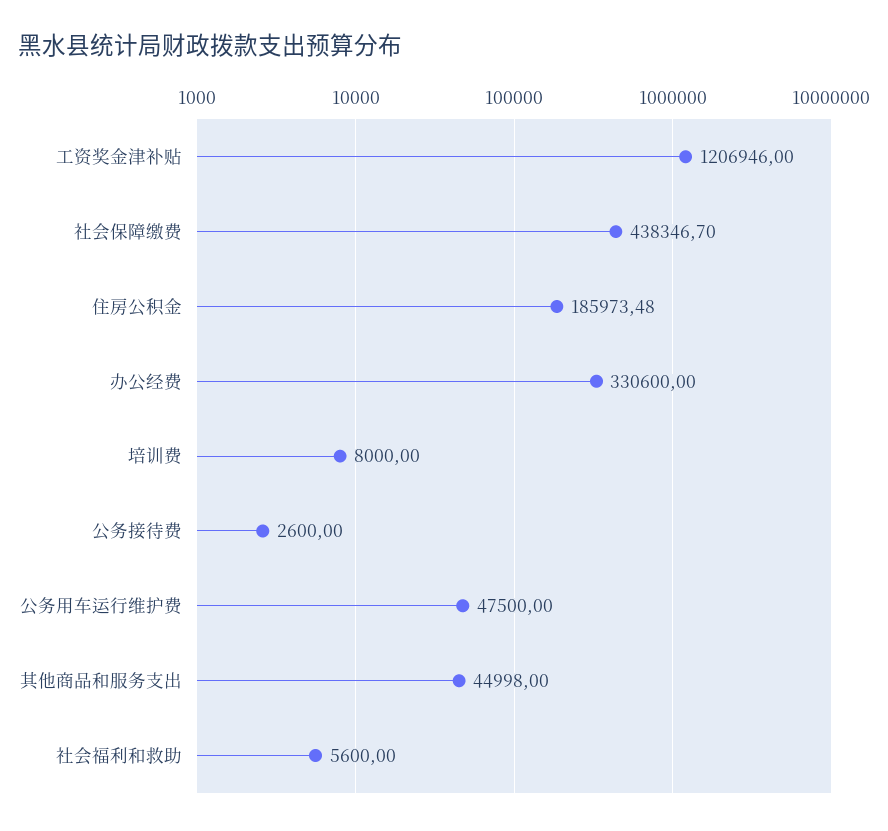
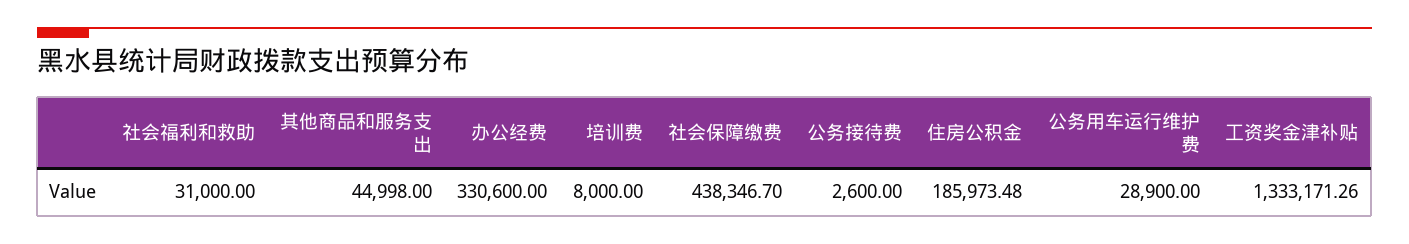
工资奖金津补贴: 1206946 -> 1333171.26
公务用车运行维护费: 47500 -> 28900
社会福利和救助: 5600 -> 31000

